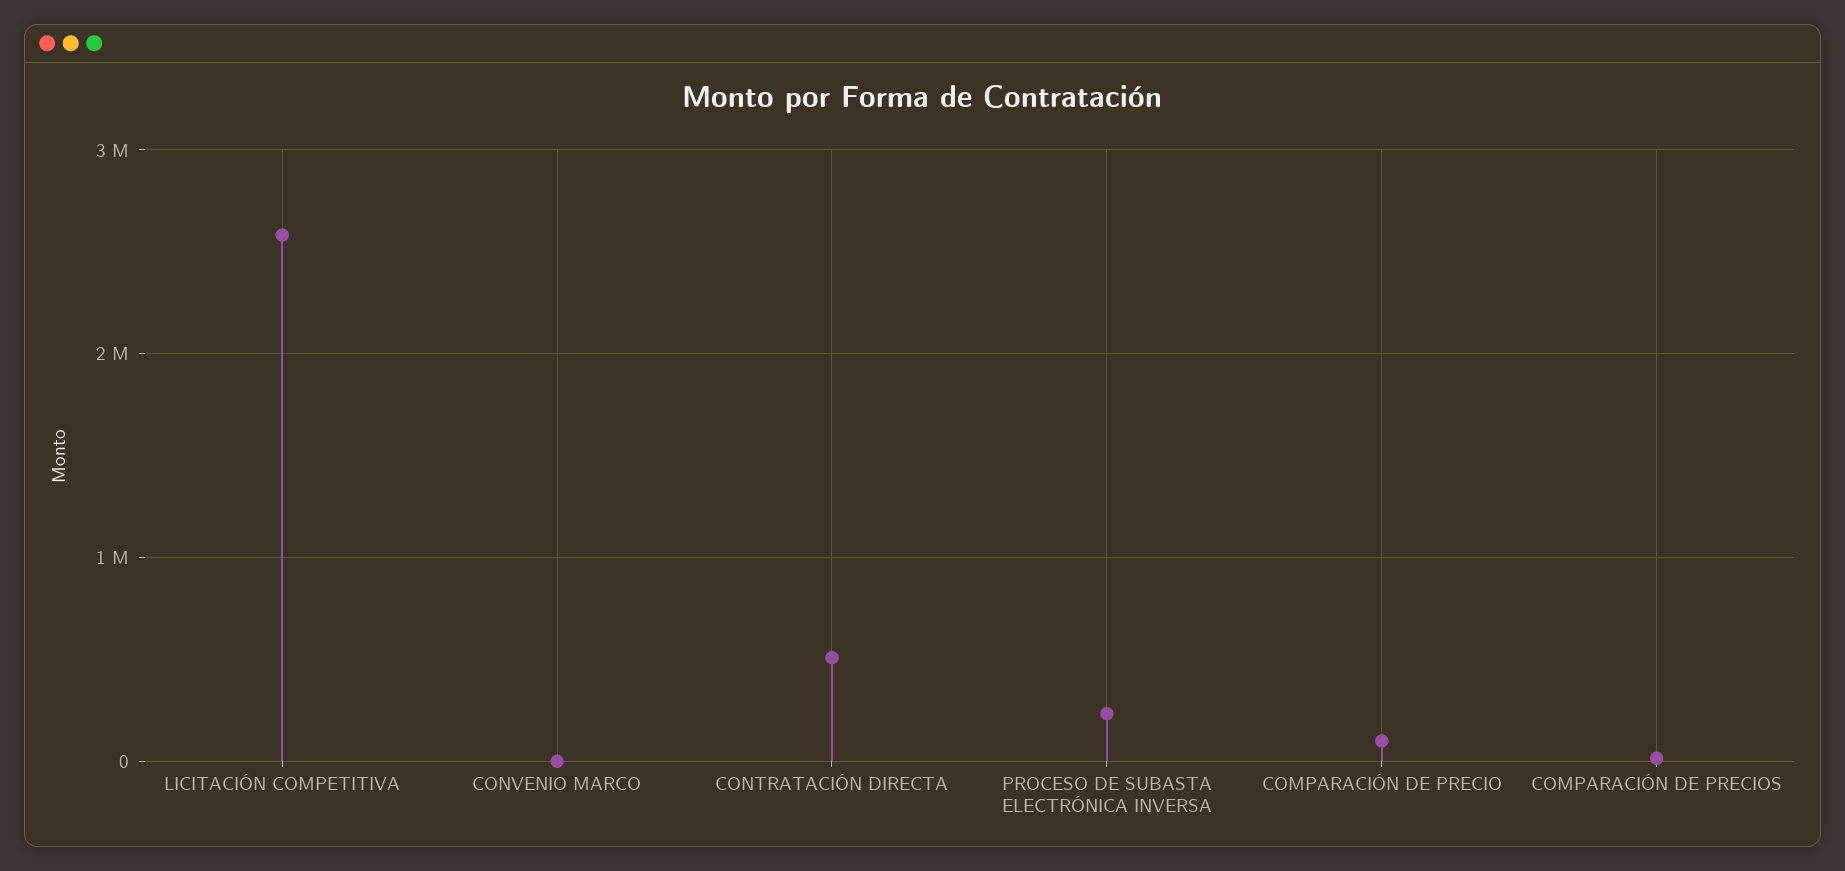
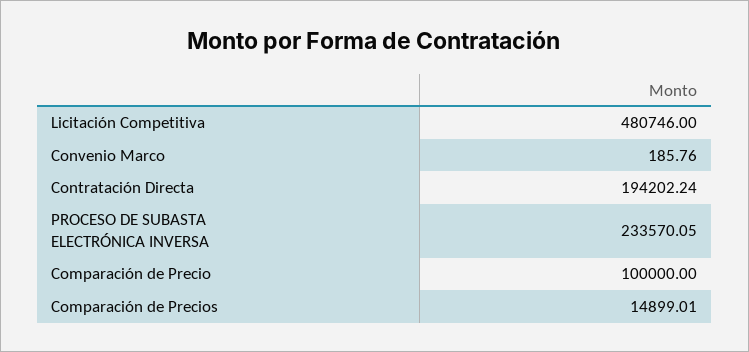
LICITACIÓN COMPETITIVA: 2600000 -> 480746
CONTRATACIÓN DIRECTA: 500000 -> 194202.24

